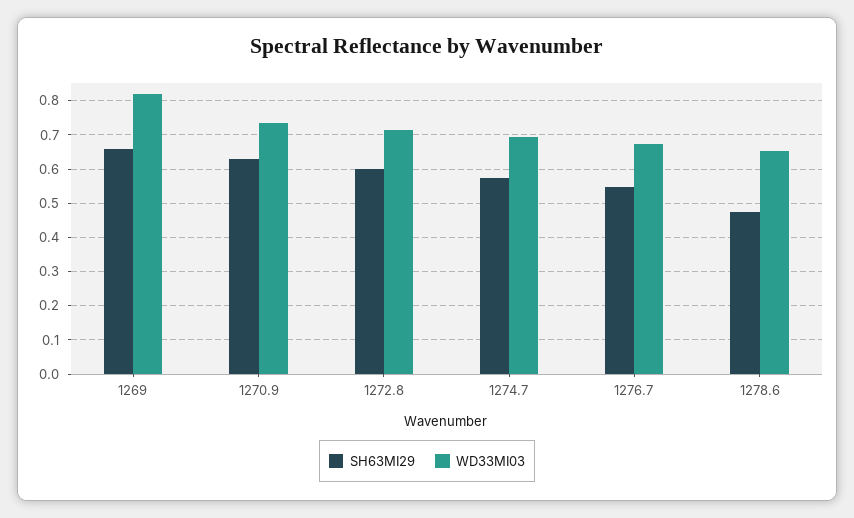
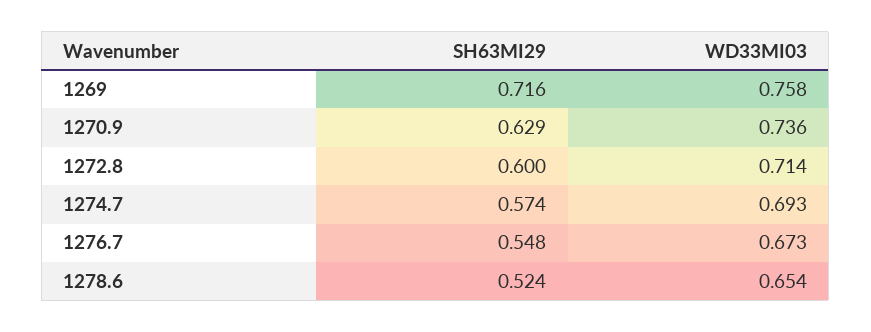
SH63MI29, 1269: 0.66 -> 0.716
WD33MI03, 1269: 0.82 -> 0.758
SH63MI29, 1278.6: 0.48 -> 0.524

